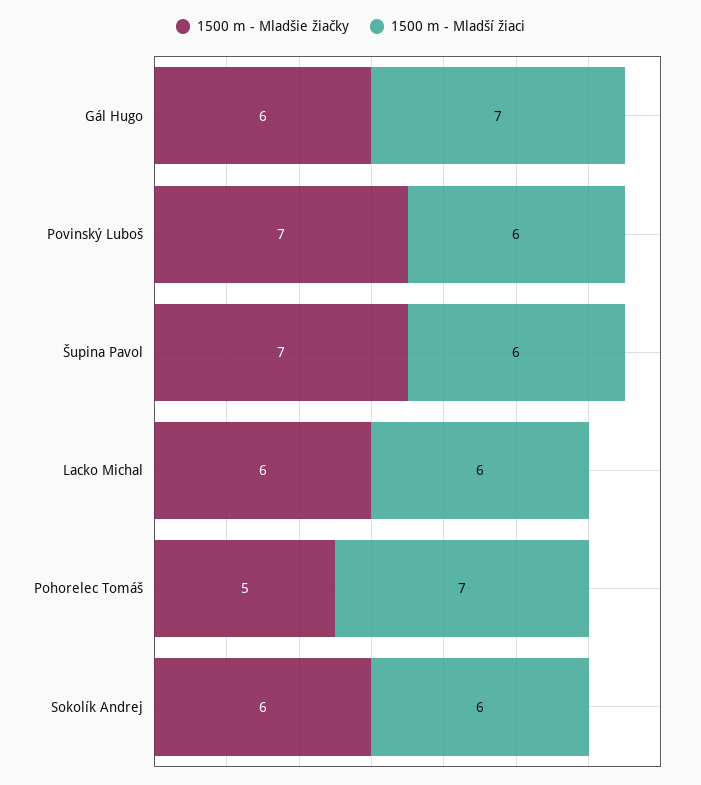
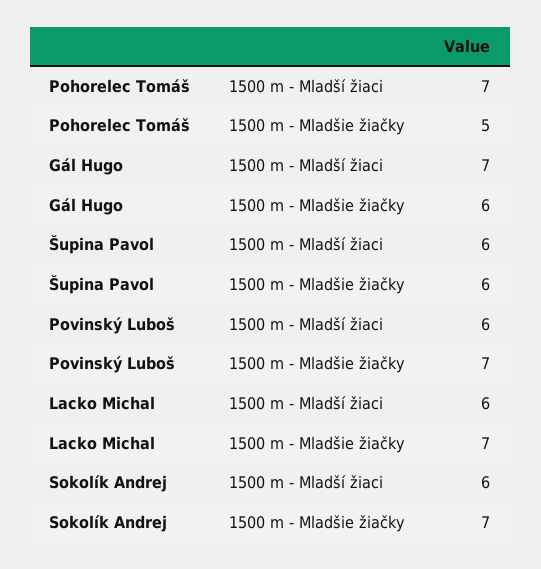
1500 m - Mladšie žiačky, Šupina Pavol: 7 -> 6
1500 m - Mladšie žiačky, Lacko Michal: 6 -> 7
1500 m - Mladšie žiačky, Sokolík Andrej: 6 -> 7

